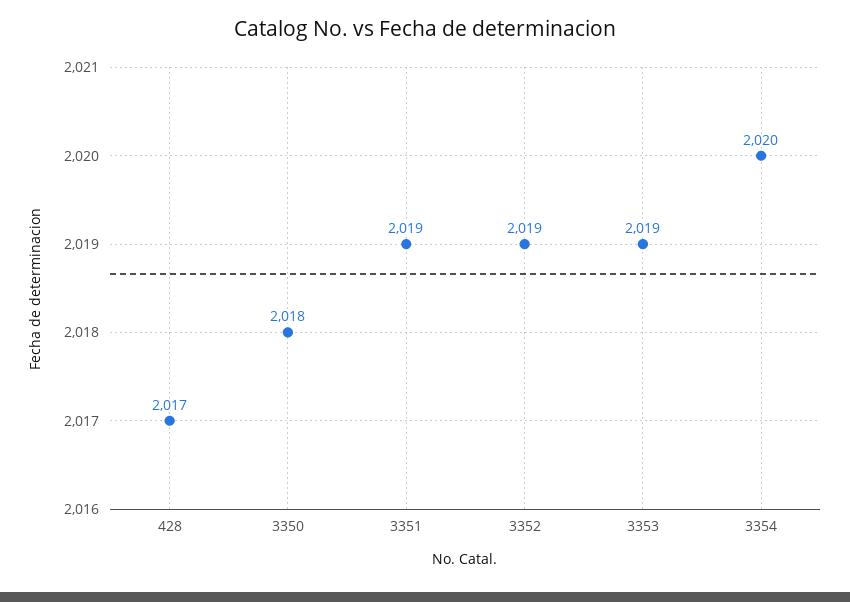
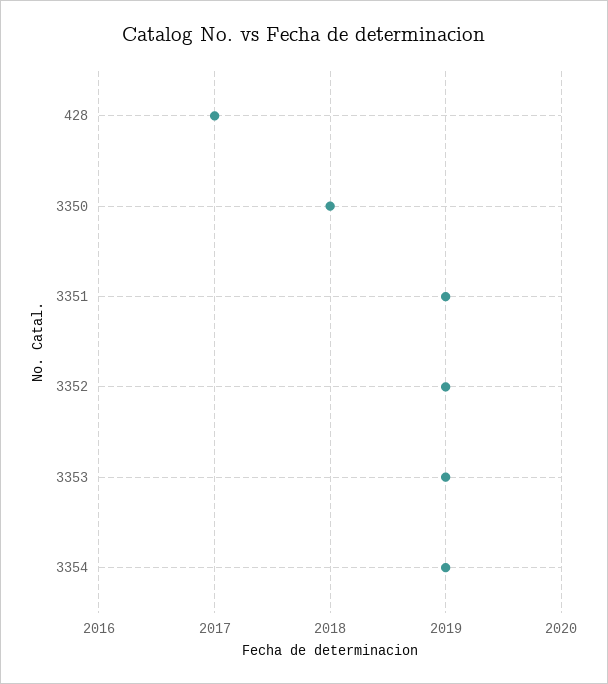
3354: 2020 -> 2019

